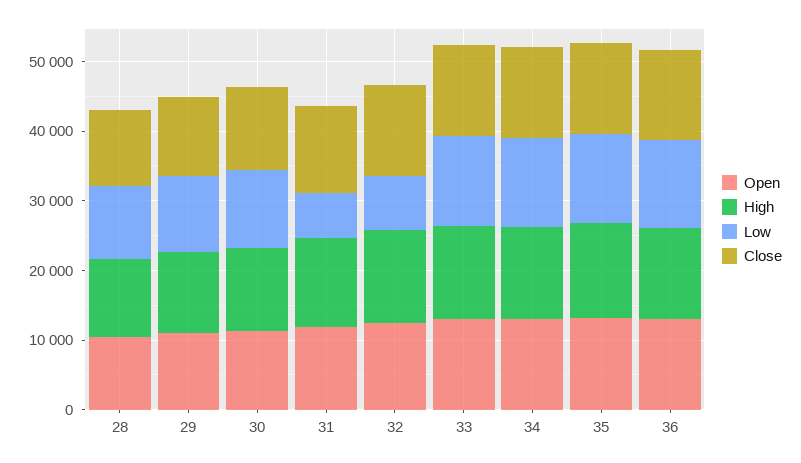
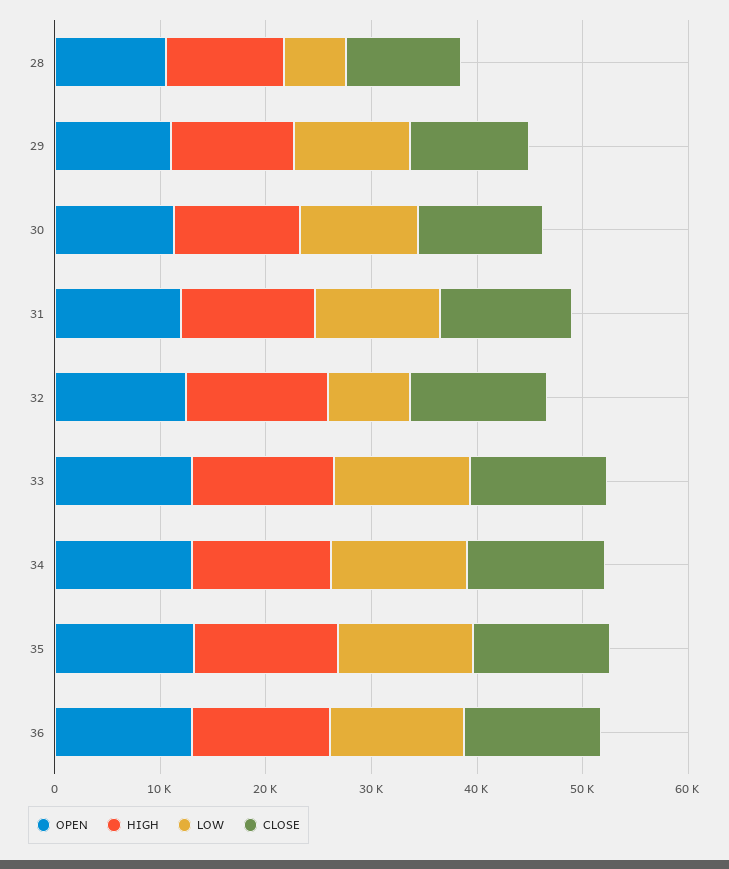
Low, 28: 10000 -> 6000
Low, 31: 6000 -> 12000

